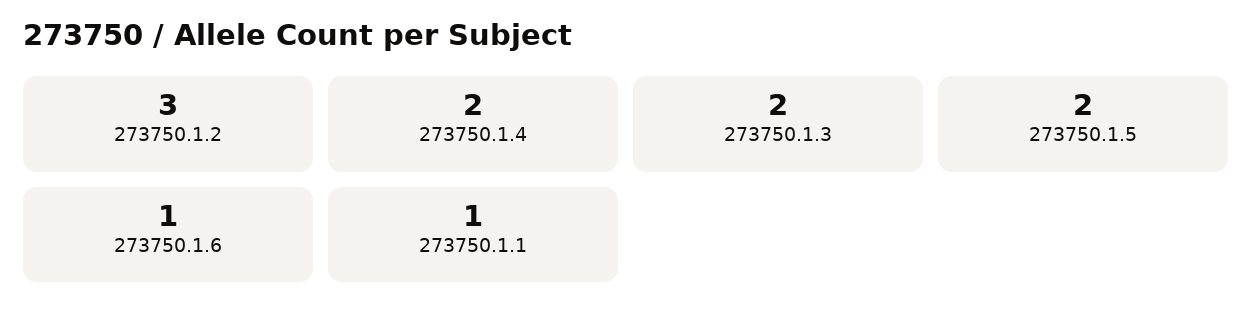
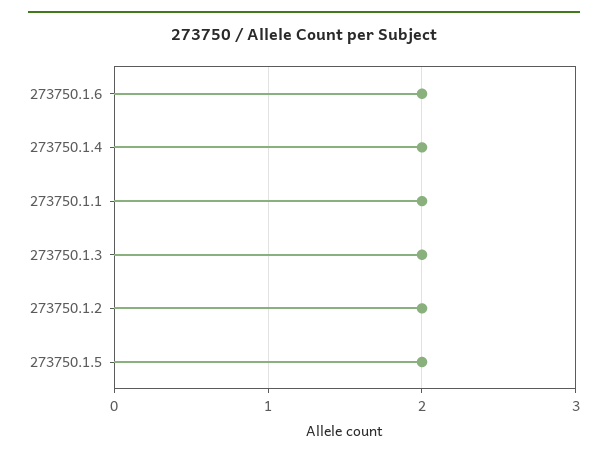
273750.1.2: 3 -> 2
273750.1.6: 1 -> 2
273750.1.1: 1 -> 2

